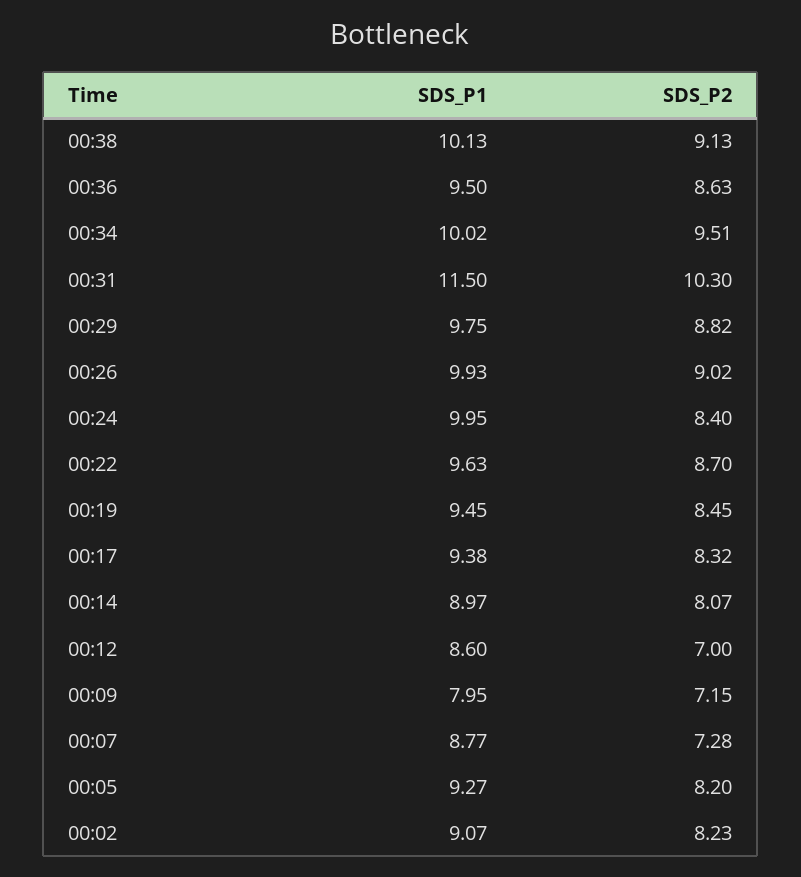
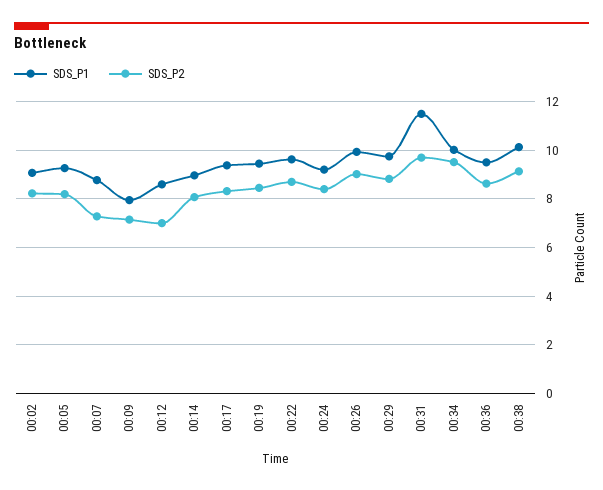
SDS_P2, 00:31: 10.3 -> 9.75
SDS_P1, 00:24: 9.95 -> 9.25

